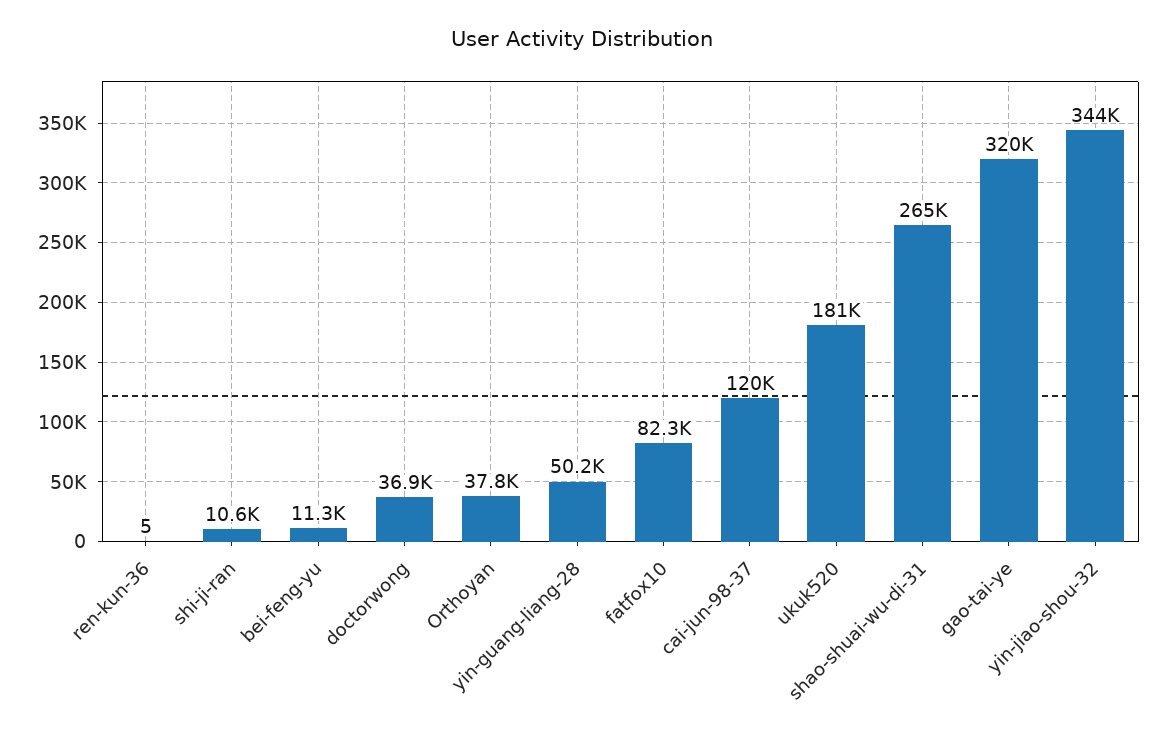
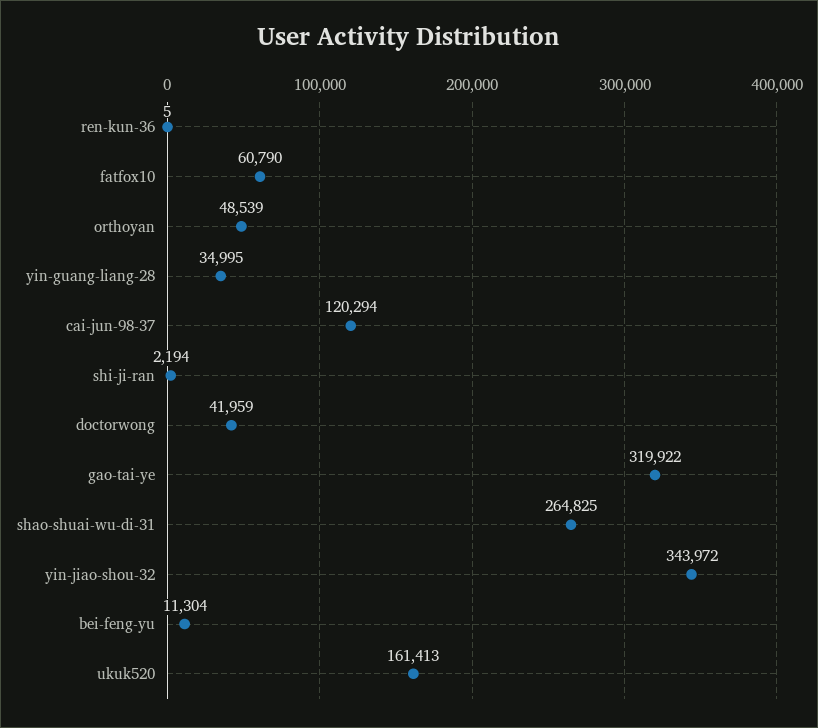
shi-ji-ran: 10600 -> 2194
doctorwong: 36900 -> 41959
Orthoyan: 37800 -> 48539
yin-guang-liang-28: 50200 -> 34995
fatfox10: 82300 -> 60790
ukuk520: 181000 -> 161413

